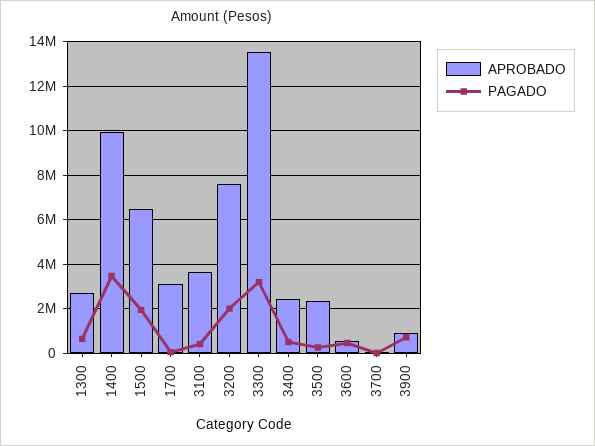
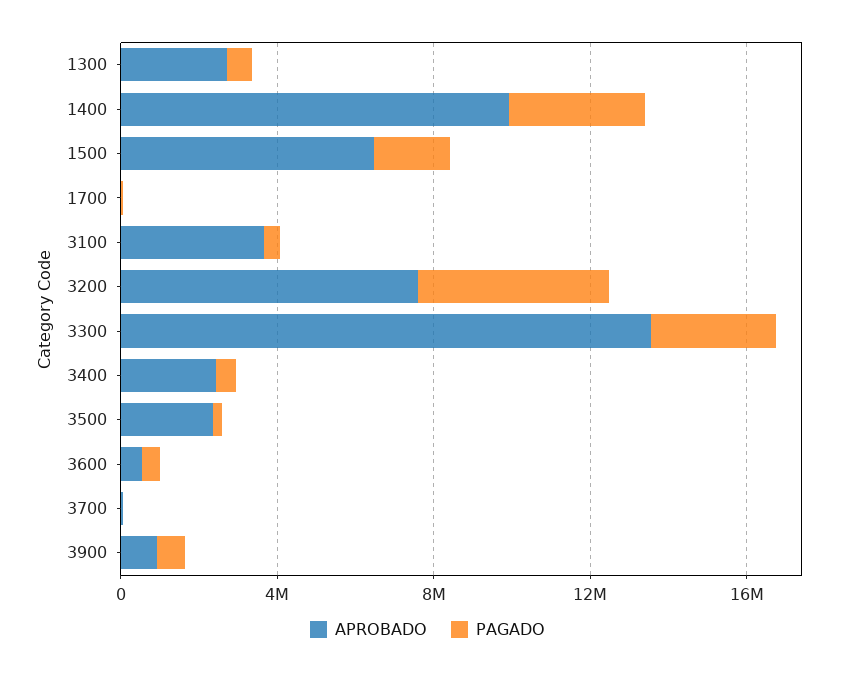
APROBADO, 1700: 3000000 -> 0
PAGADO, 3200: 2000000 -> 5000000

